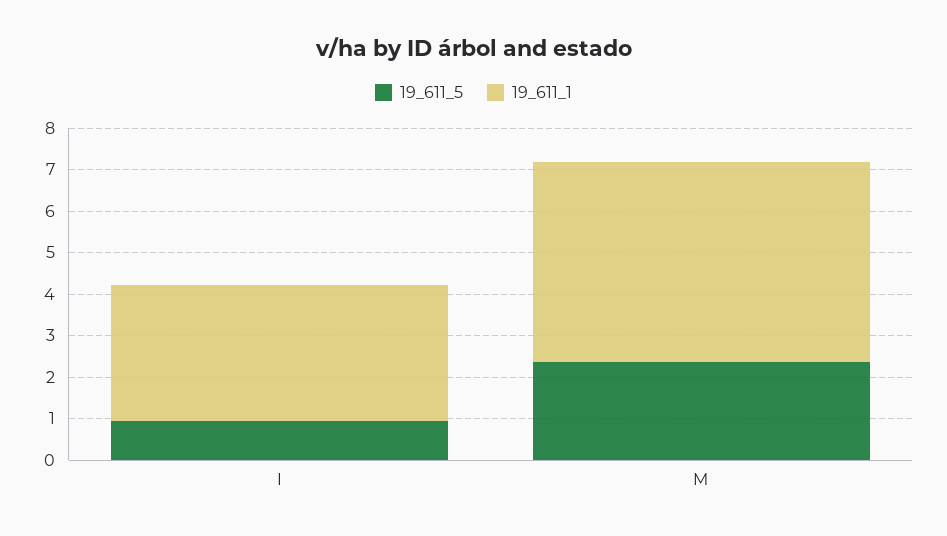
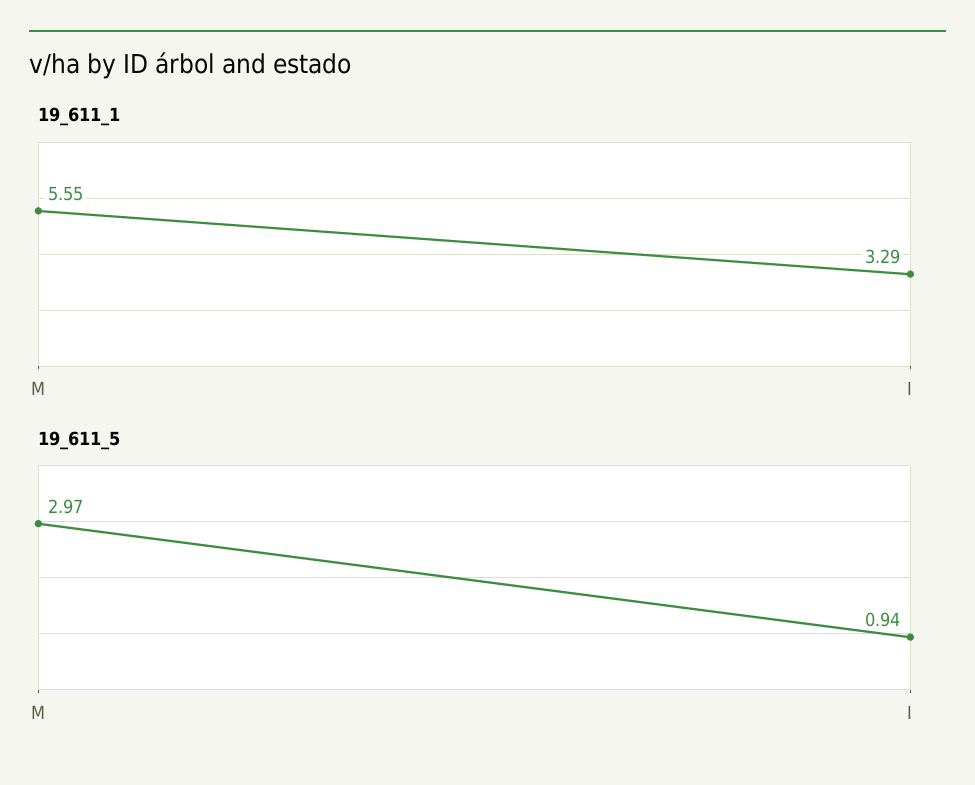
19_611_5, M: 2.4 -> 2.97
19_611_1, M: 4.8 -> 5.55

